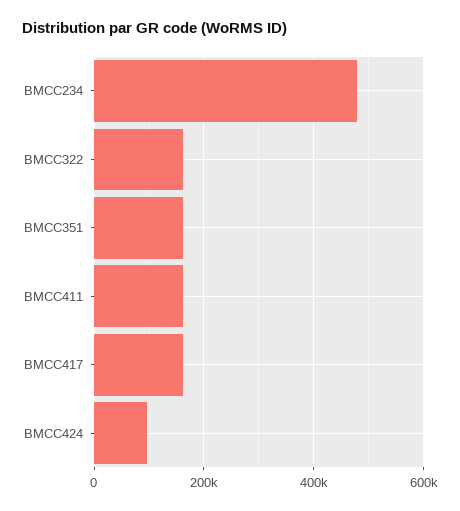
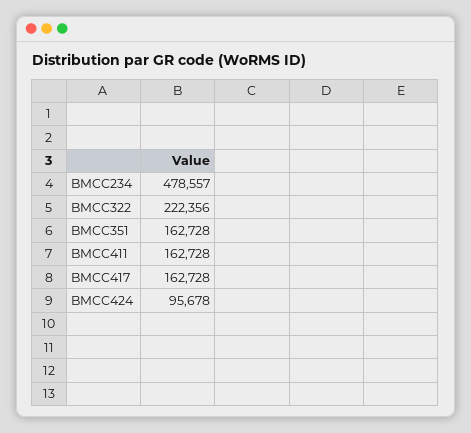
BMCC322: 160000 -> 222356

